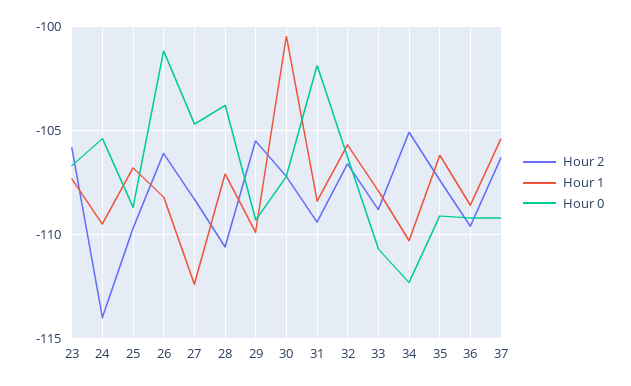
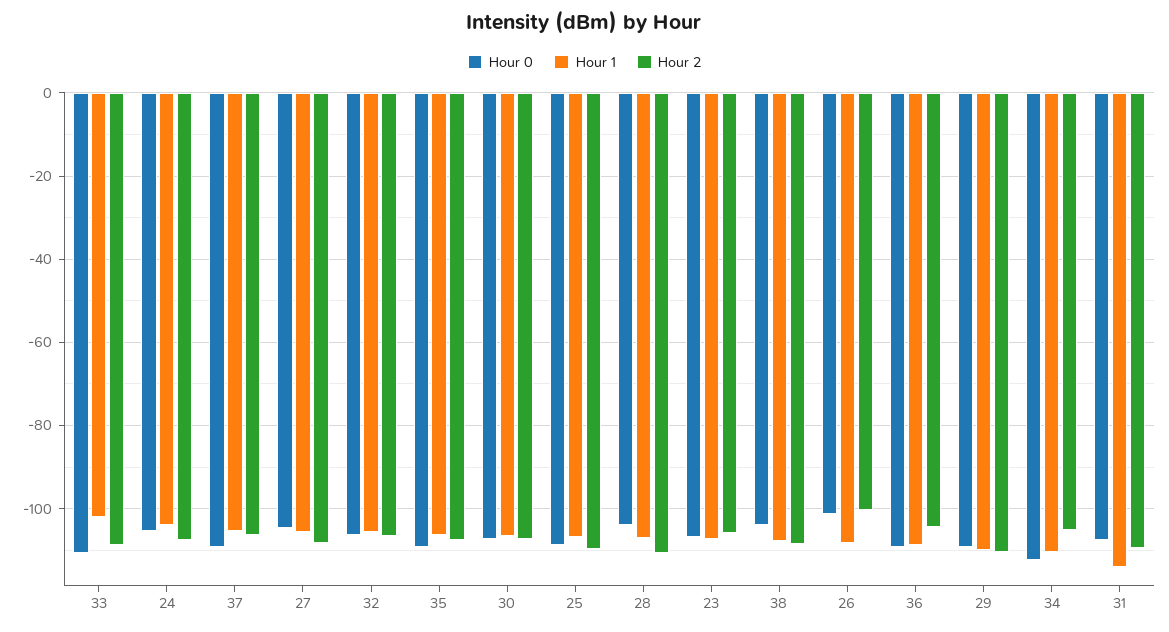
Hour 2, 24: -114 -> -108
Hour 1, 24: -109.5 -> -104
Hour 2, 26: -106 -> -100
Hour 1, 27: -112.5 -> -106
Hour 2, 29: -105.5 -> -110
Hour 1, 30: -100.5 -> -106
Hour 1, 31: -108.5 -> -114
Hour 0, 31: -102 -> -108
Hour 1, 33: -108 -> -102
Hour 2, 36: -109.5 -> -104
Hour 0, 38: none -> -104
Hour 1, 38: none -> -108
Hour 2, 38: none -> -108

